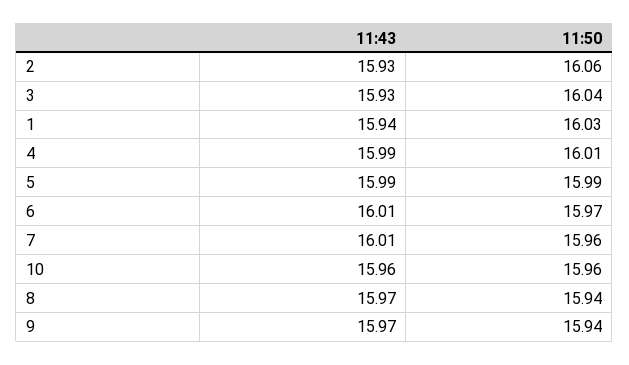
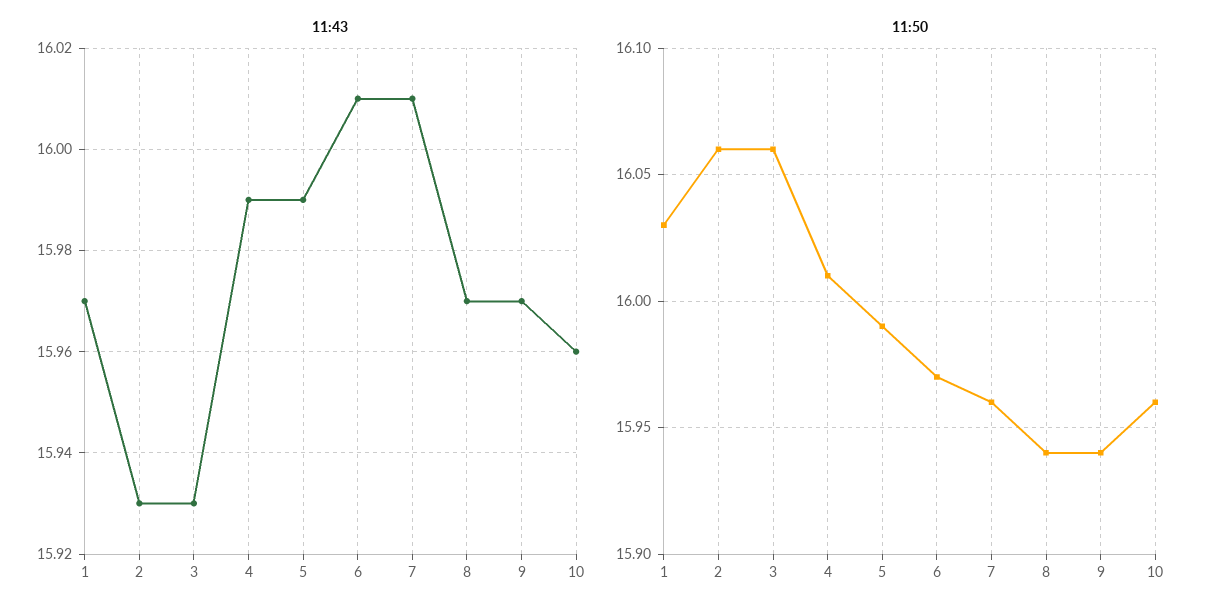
11:50, 3: 16.04 -> 16.06
11:43, 1: 15.94 -> 15.97

